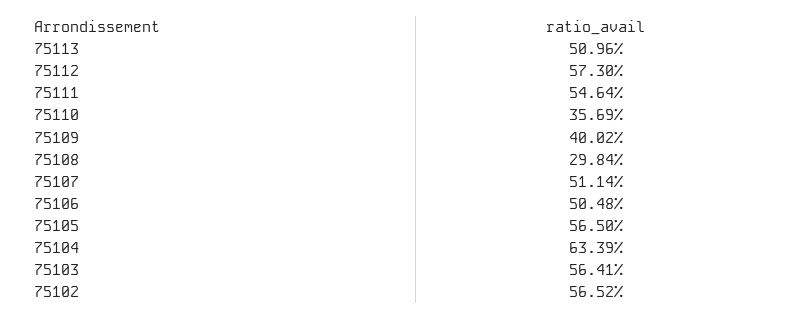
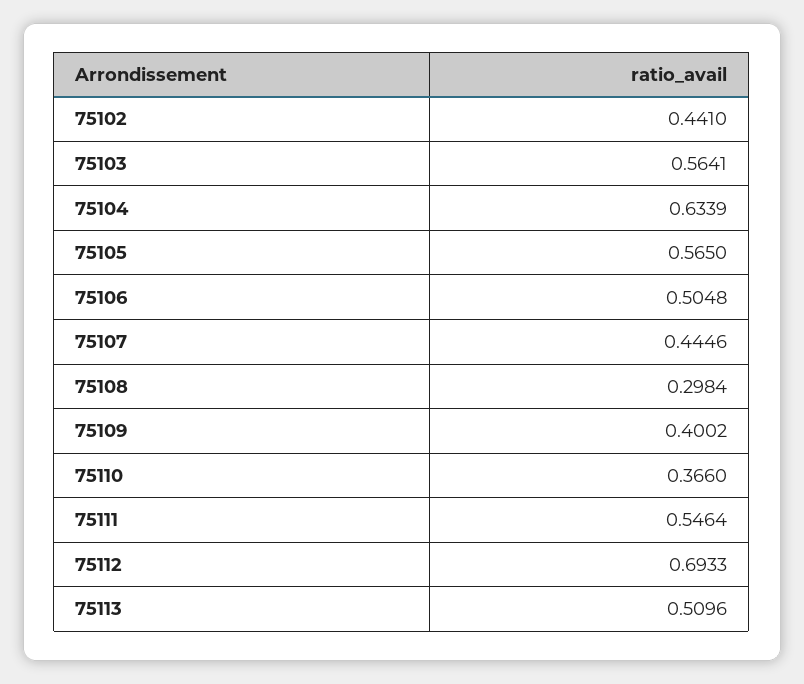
75112: 0.573 -> 0.6933
75110: 0.3569 -> 0.366
75107: 0.5114 -> 0.4446
75102: 0.5652 -> 0.441

